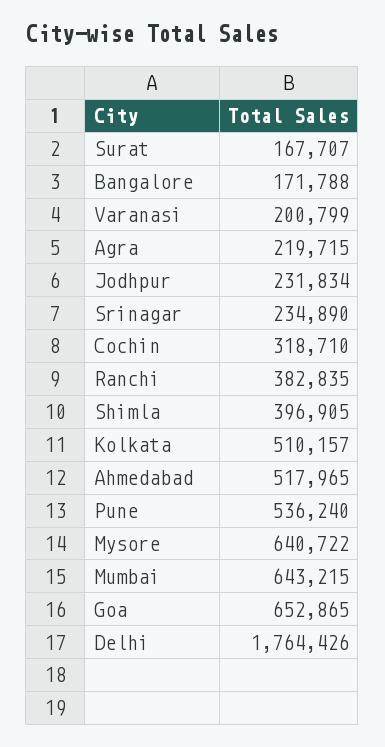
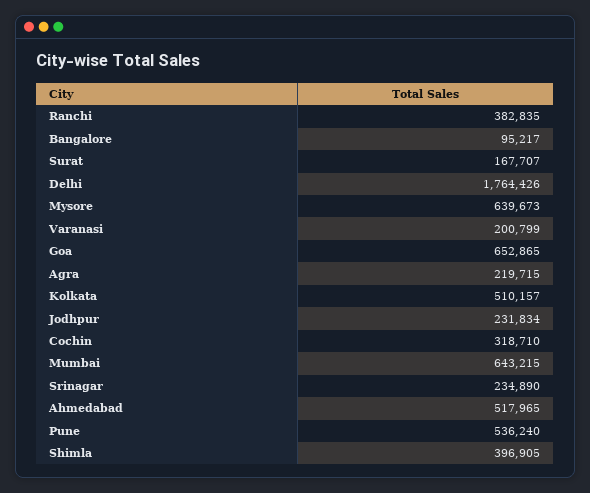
Bangalore: 171788 -> 95217
Mysore: 640722 -> 639673

